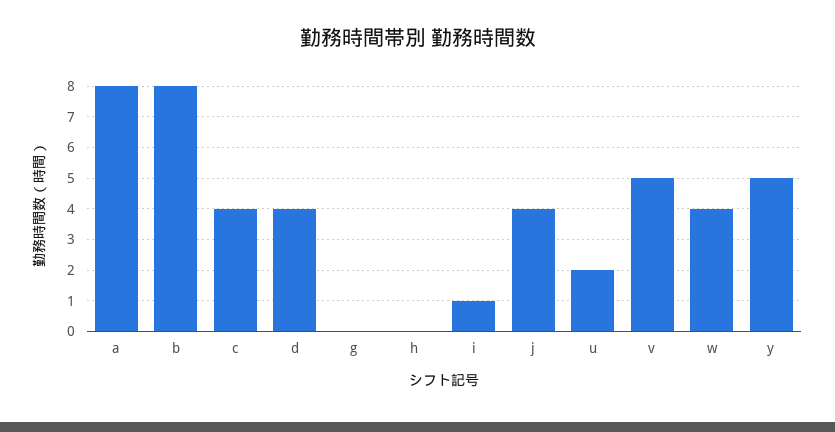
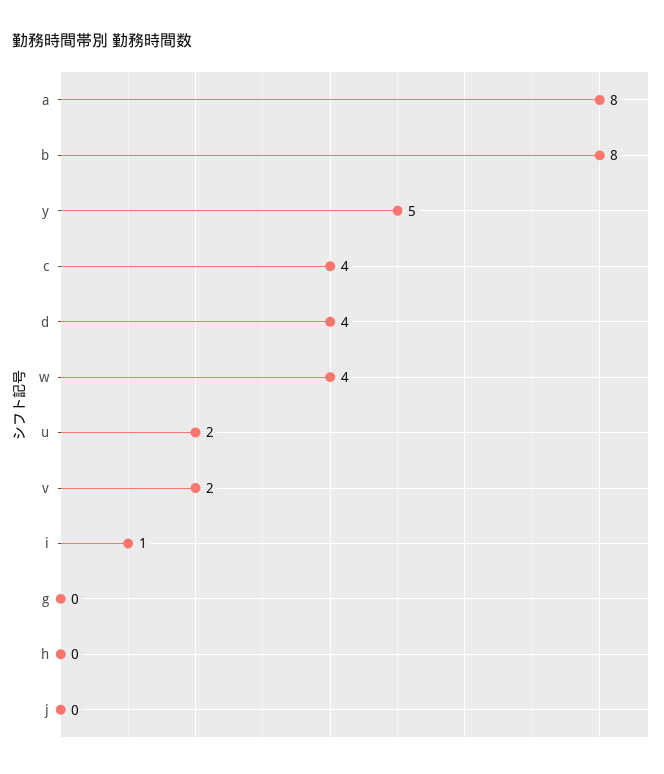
j: 4 -> 0
v: 5 -> 2

